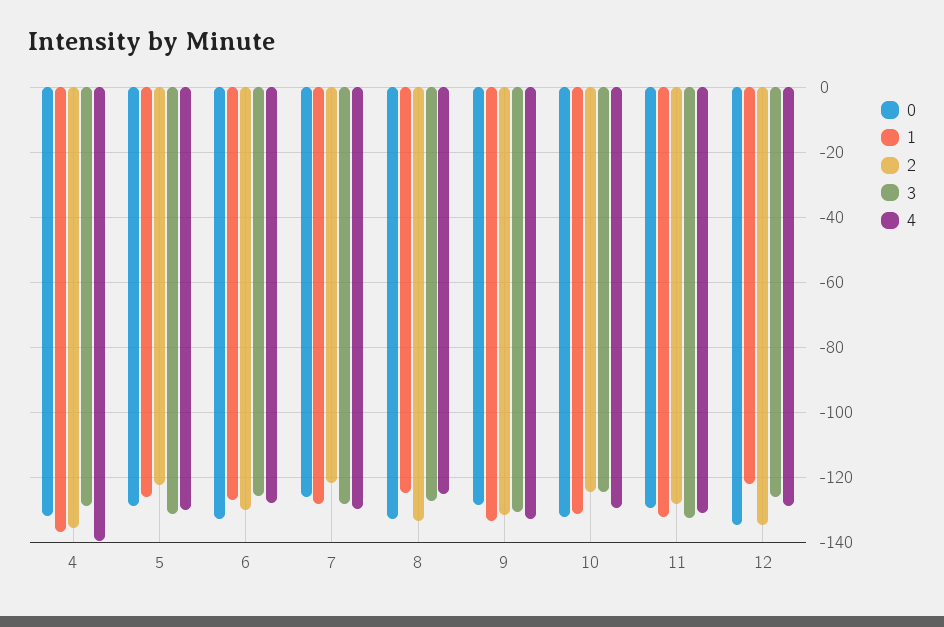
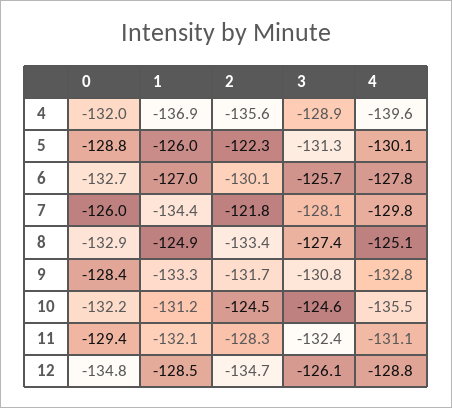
1, 7: -128 -> -134.4
4, 10: -130 -> -135.5
1, 12: -122 -> -128.5

